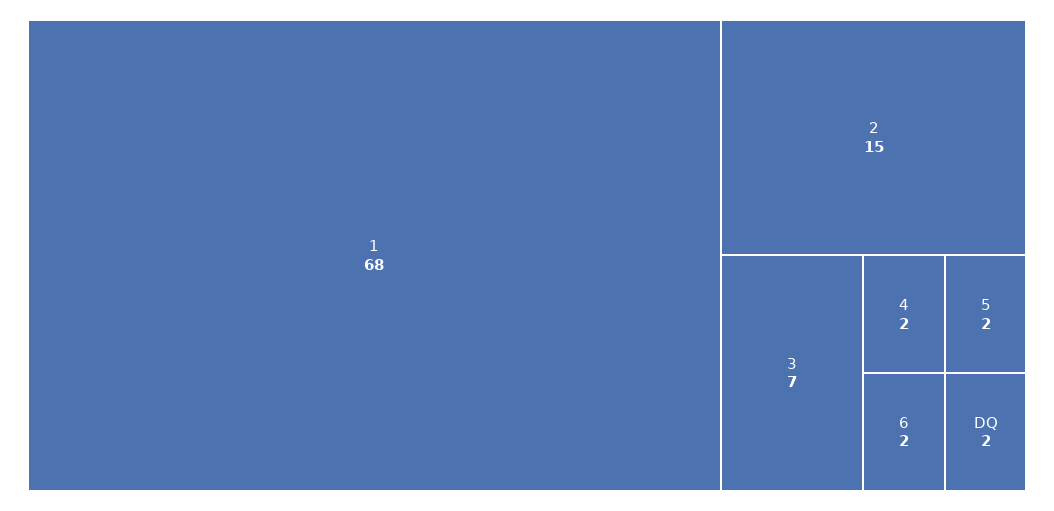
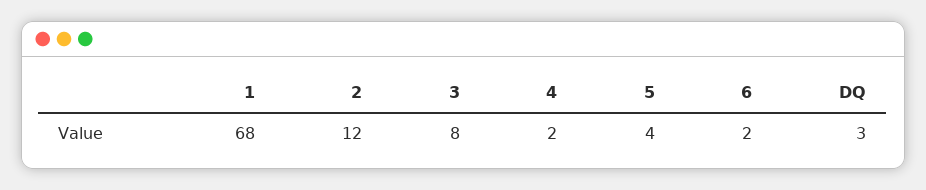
2: 15 -> 12
3: 7 -> 8
5: 2 -> 4
DQ: 2 -> 3

